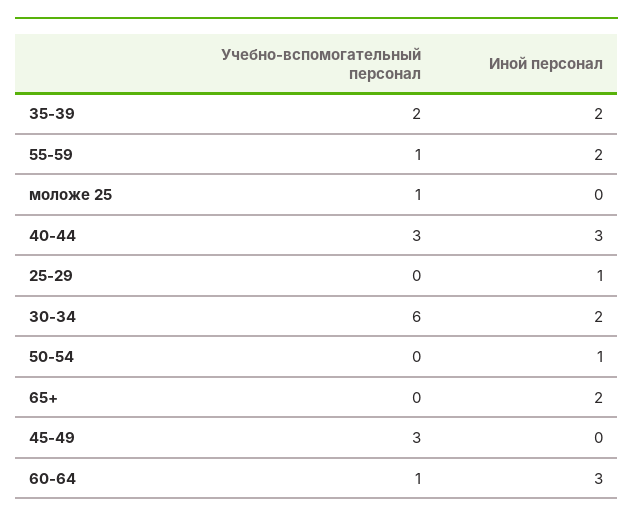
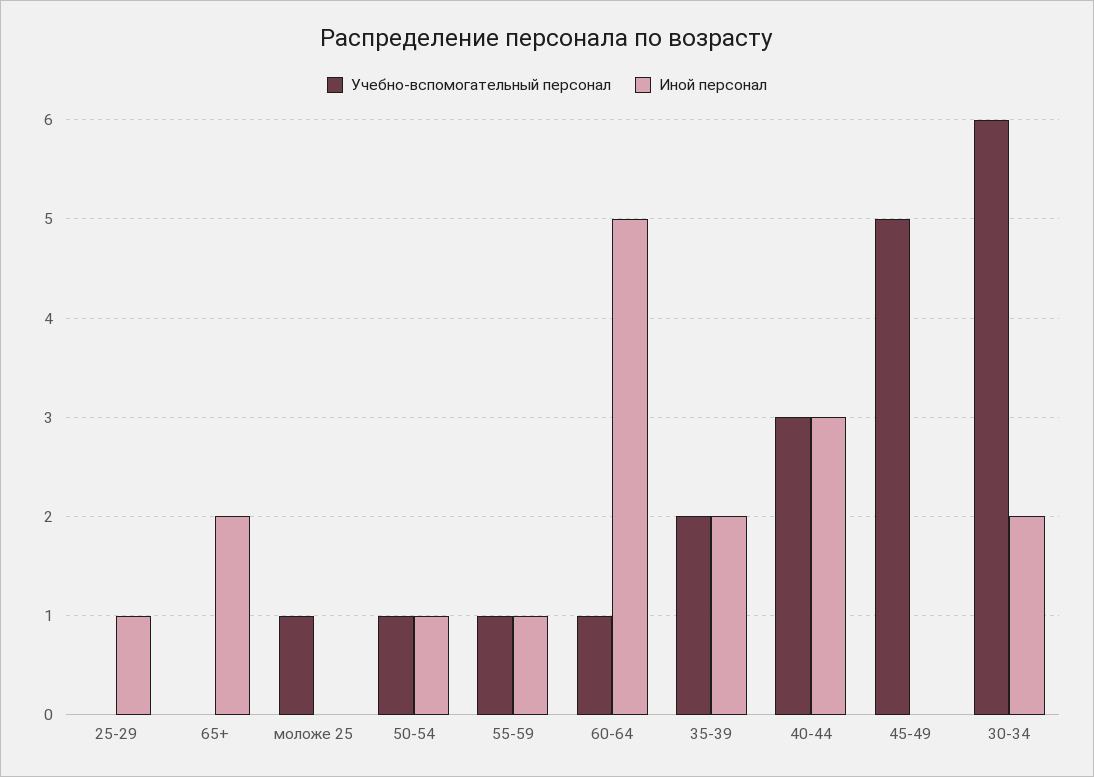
Иной персонал, 55-59: 2 -> 1
Учебно-вспомогательный персонал, 50-54: 0 -> 1
Учебно-вспомогательный персонал, 45-49: 3 -> 5
Иной персонал, 60-64: 3 -> 5

